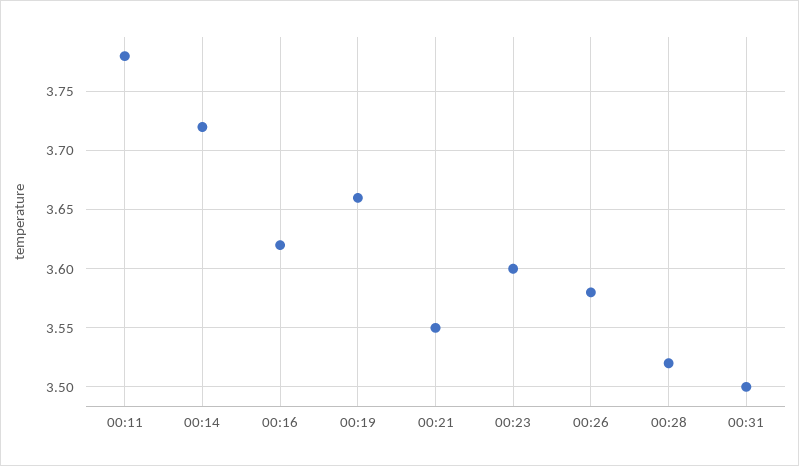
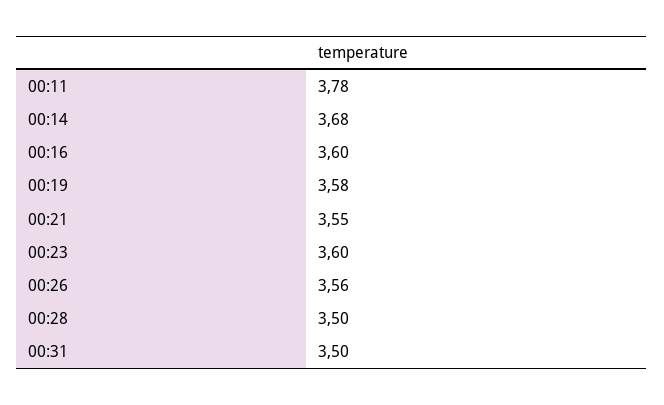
00:14: 3.72 -> 3.68
00:16: 3.62 -> 3.6
00:19: 3.66 -> 3.58
00:26: 3.58 -> 3.56
00:28: 3.52 -> 3.5

